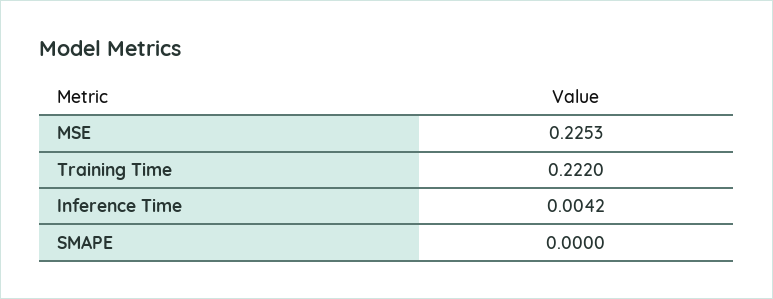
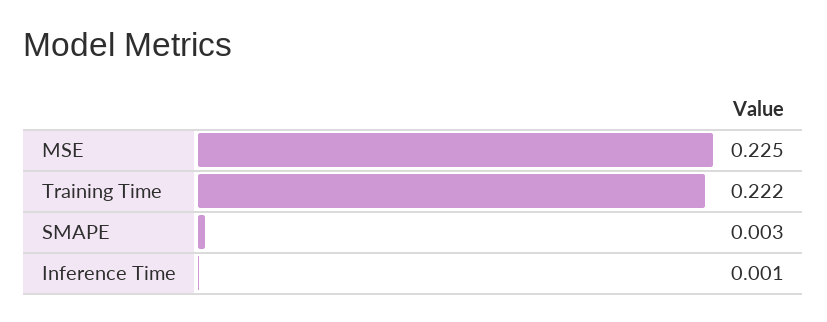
Inference Time: 0.0042 -> 0.001
SMAPE: 0 -> 0.003

